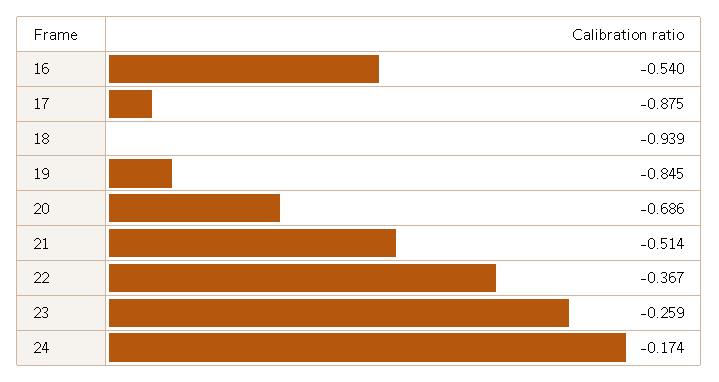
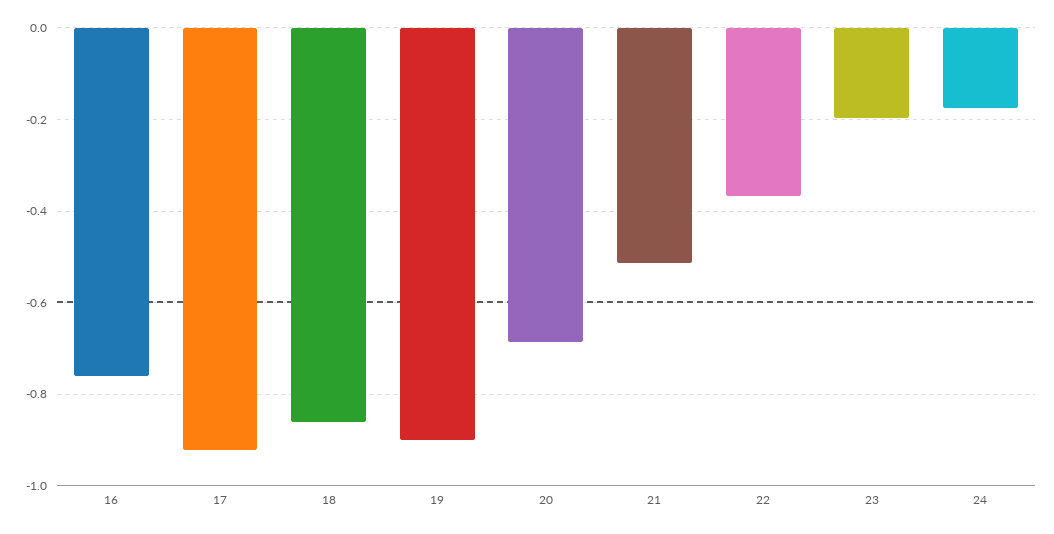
16: -0.54 -> -0.76
17: -0.875 -> -0.92
18: -0.939 -> -0.86
19: -0.845 -> -0.9
23: -0.259 -> -0.2

